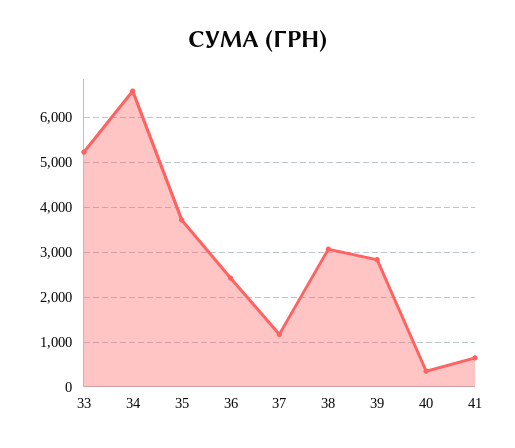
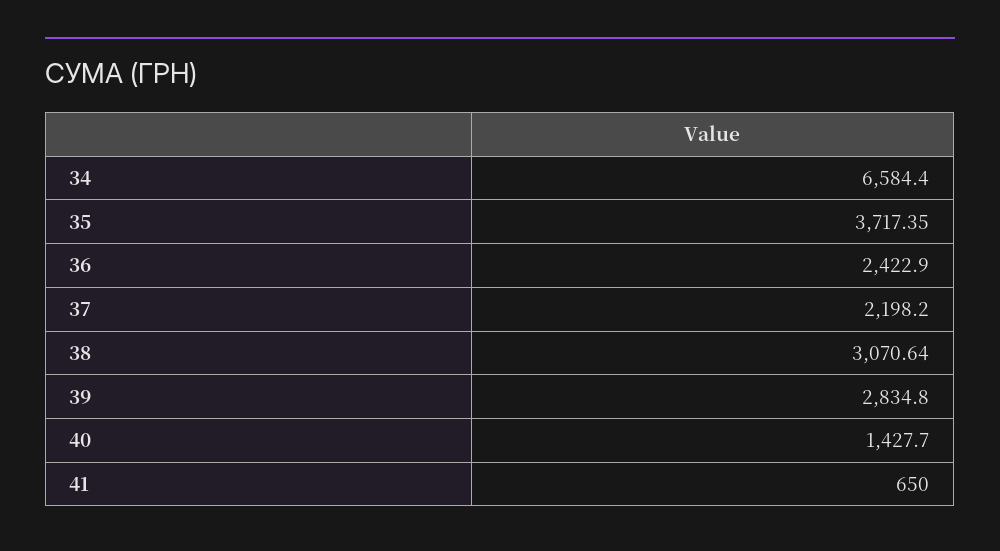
33: 5200 -> none
37: 1200 -> 2198.2
40: 400 -> 1427.7

